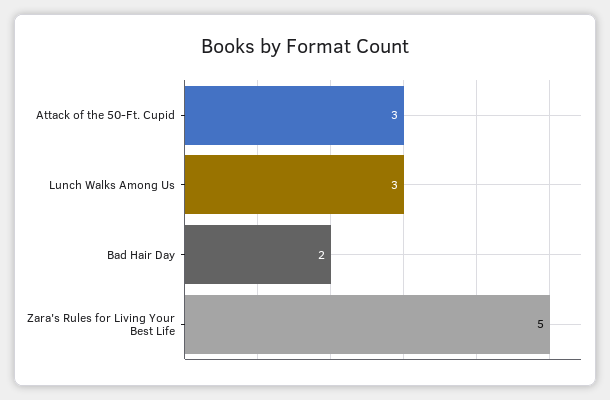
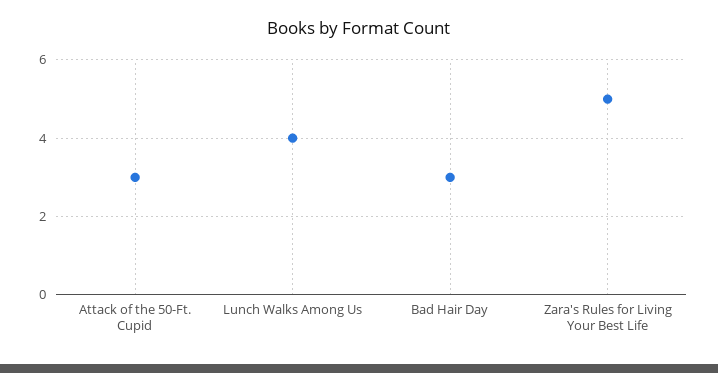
Lunch Walks Among Us: 3 -> 4
Bad Hair Day: 2 -> 3

